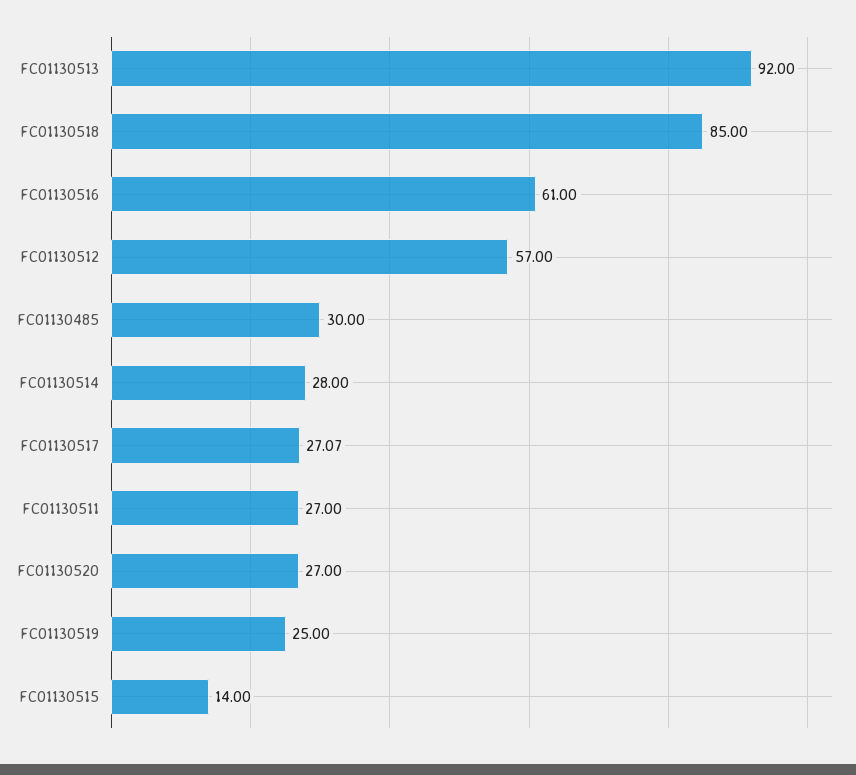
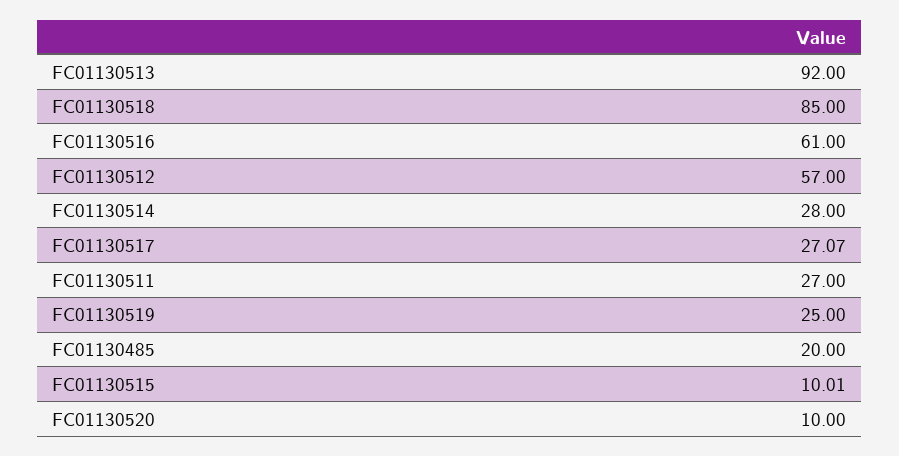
FC01130485: 30 -> 20
FC01130520: 27 -> 10
FC01130515: 14 -> 10.01

